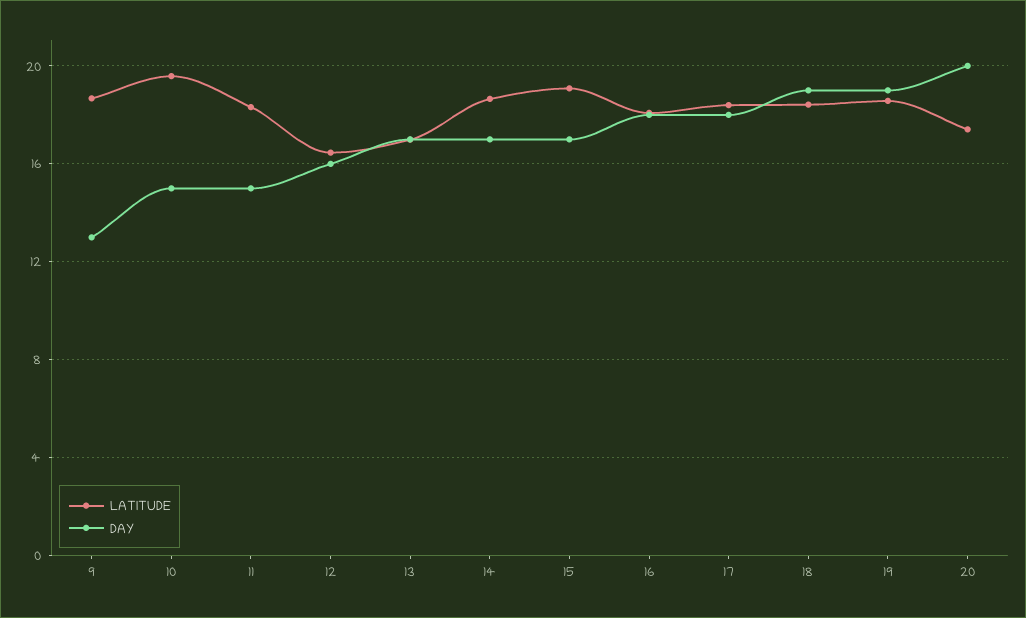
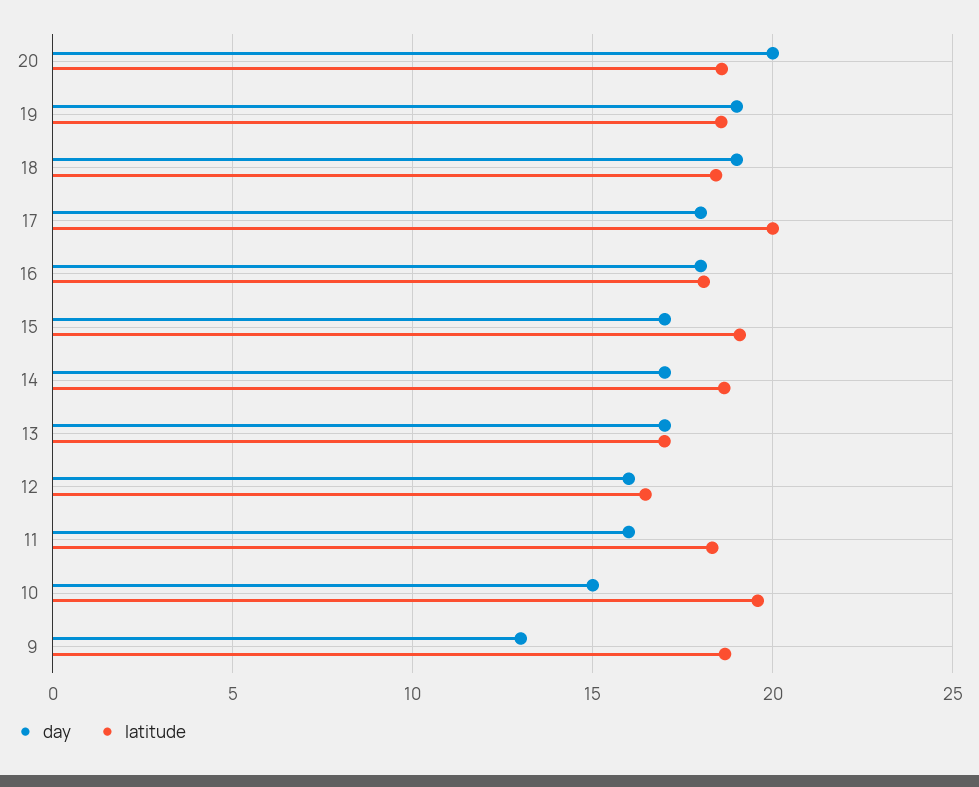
DAY, 11: 15 -> 16
LATITUDE, 17: 18.5 -> 20
LATITUDE, 20: 17.5 -> 18.5

